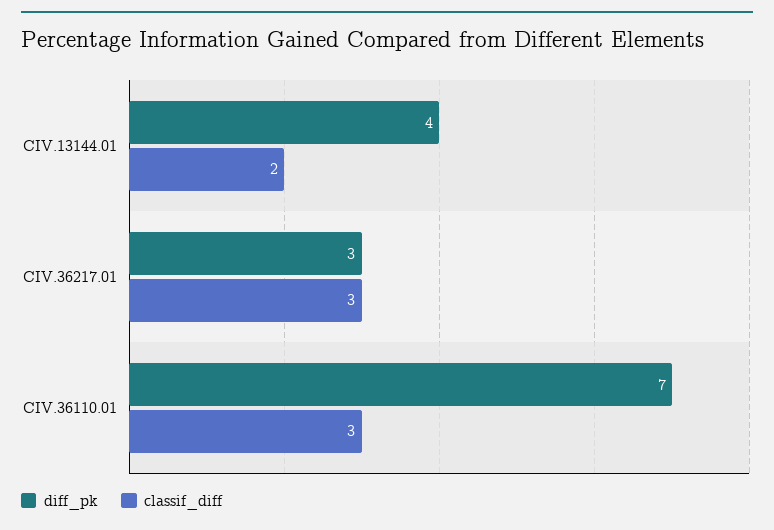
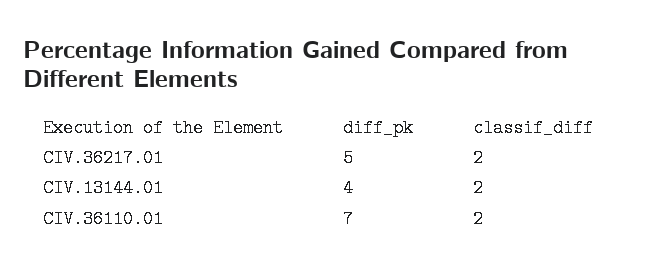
diff_pk, CIV.36217.01: 3 -> 5
classif_diff, CIV.36217.01: 3 -> 2
classif_diff, CIV.36110.01: 3 -> 2

